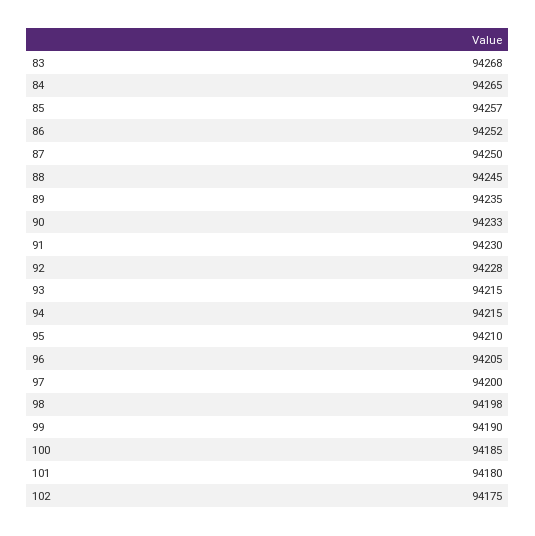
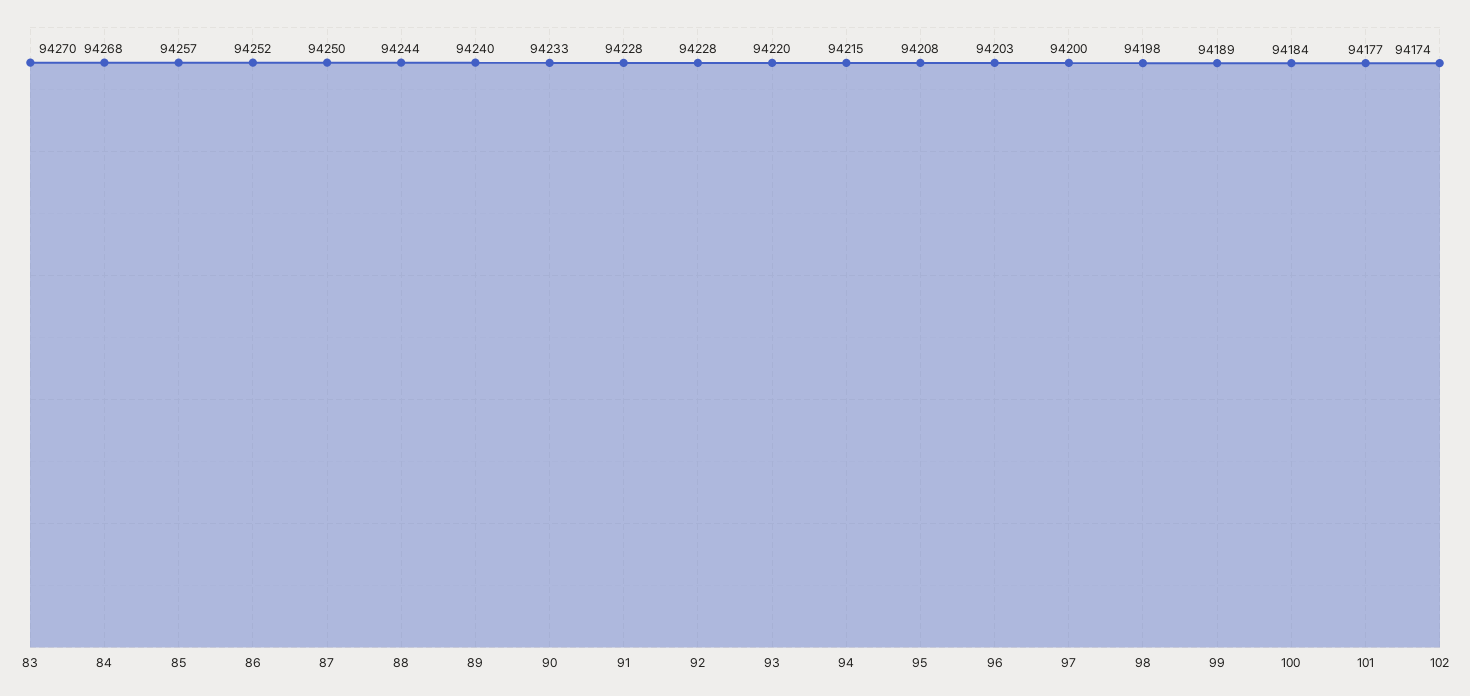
83: 94268 -> 94270
84: 94265 -> 94268
88: 94245 -> 94244
89: 94235 -> 94240
91: 94230 -> 94228
93: 94215 -> 94220
95: 94210 -> 94208
96: 94205 -> 94203
99: 94190 -> 94189
100: 94185 -> 94184
101: 94180 -> 94177
102: 94175 -> 94174

